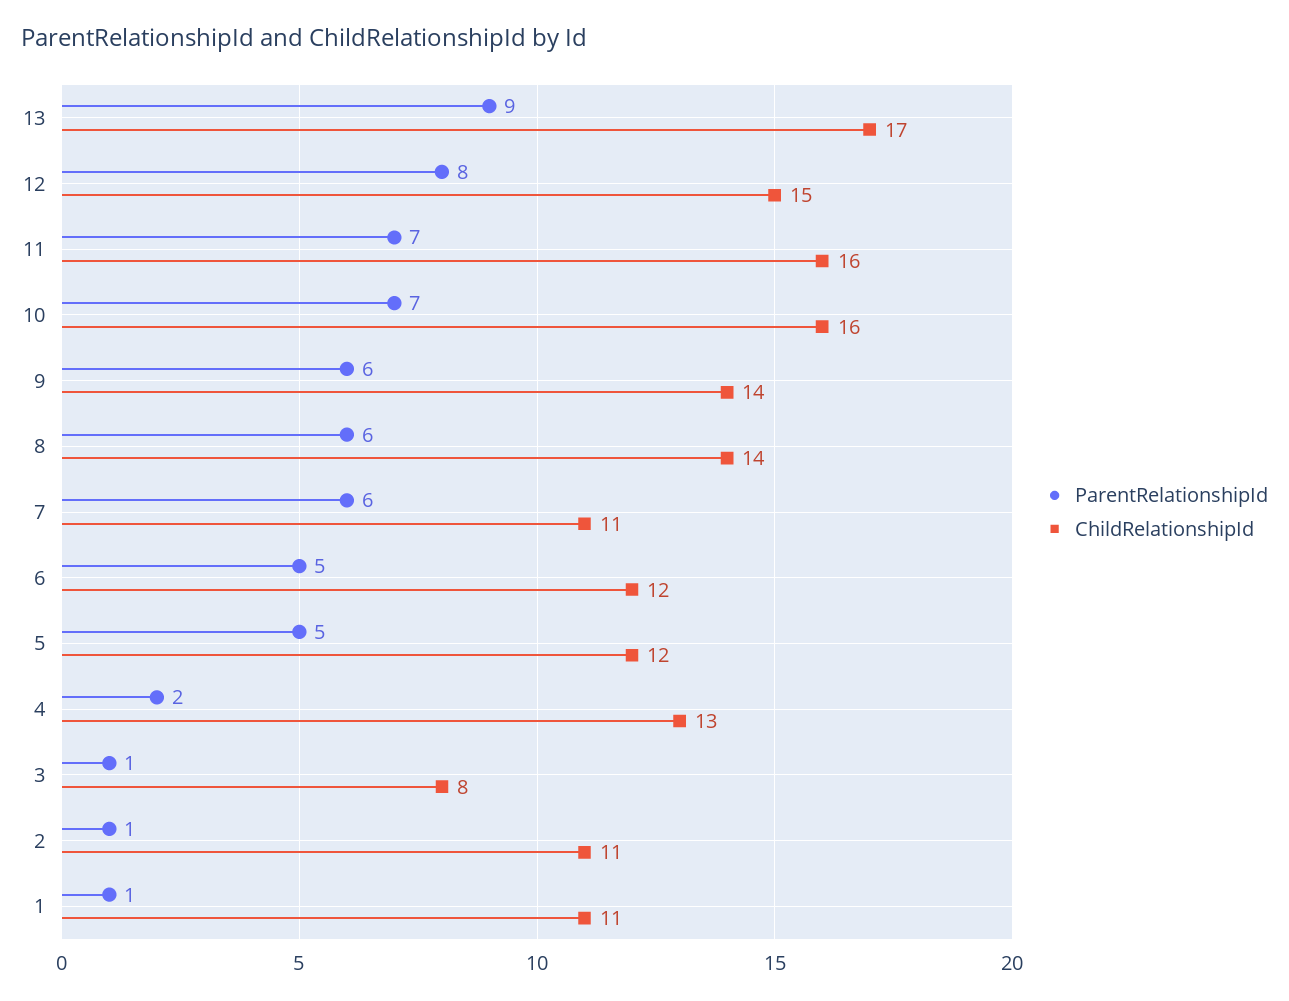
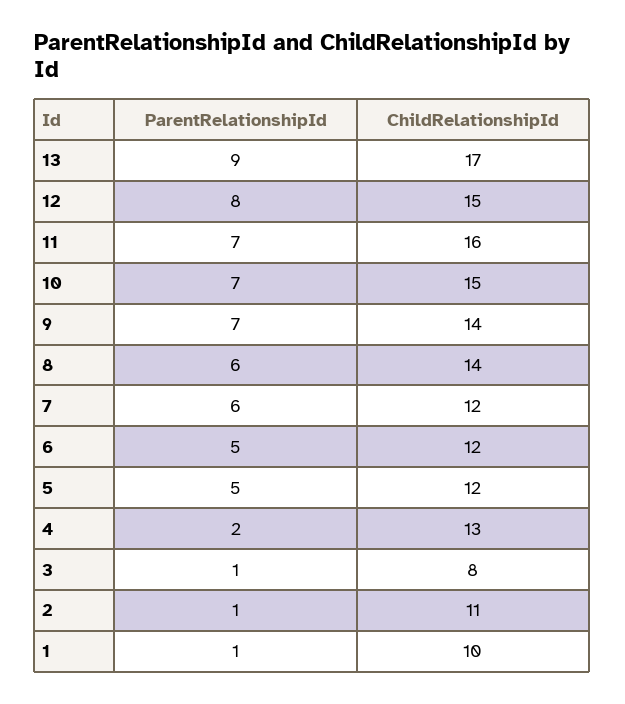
ChildRelationshipId, 10: 16 -> 15
ParentRelationshipId, 9: 6 -> 7
ChildRelationshipId, 7: 11 -> 12
ChildRelationshipId, 1: 11 -> 10

